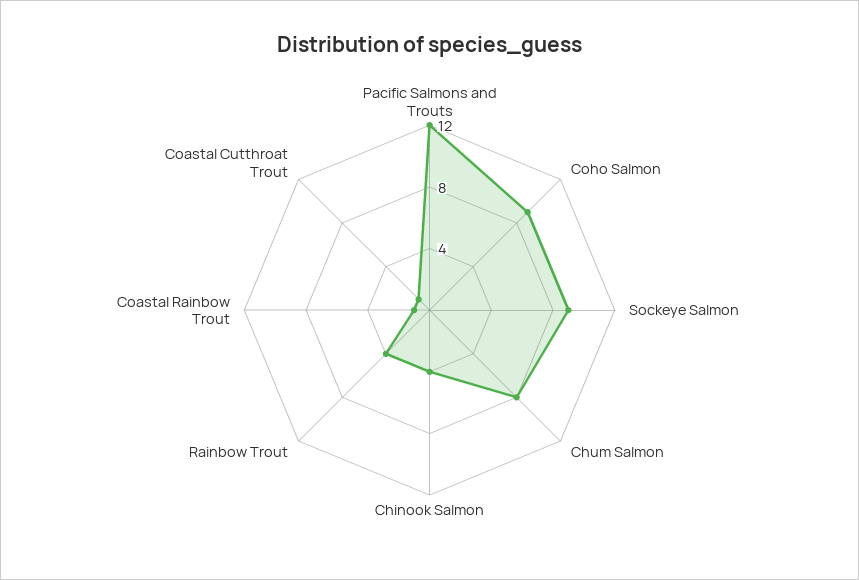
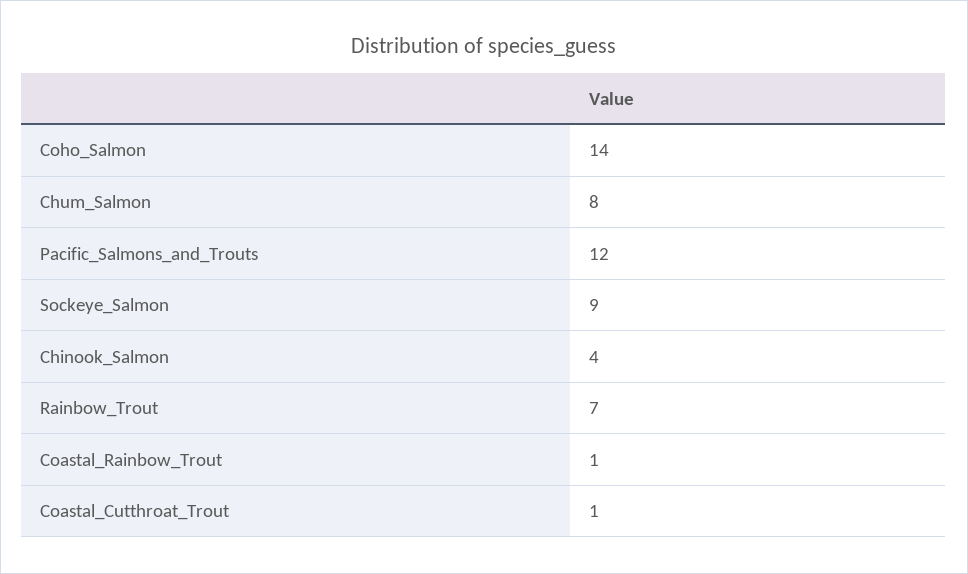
Coho Salmon: 9 -> 14
Rainbow Trout: 4 -> 7

